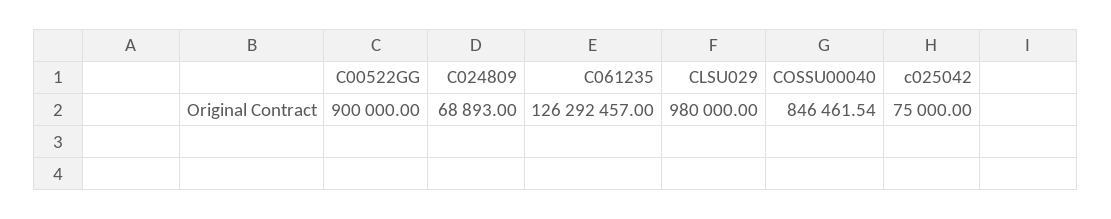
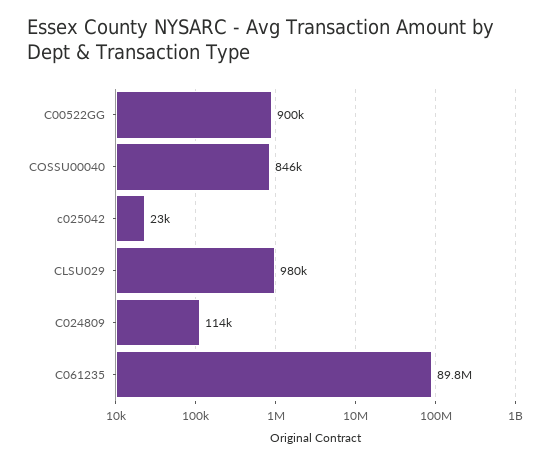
C024809: 68893 -> 114000
C061235: 126292457 -> 89800000
c025042: 75000 -> 23000

